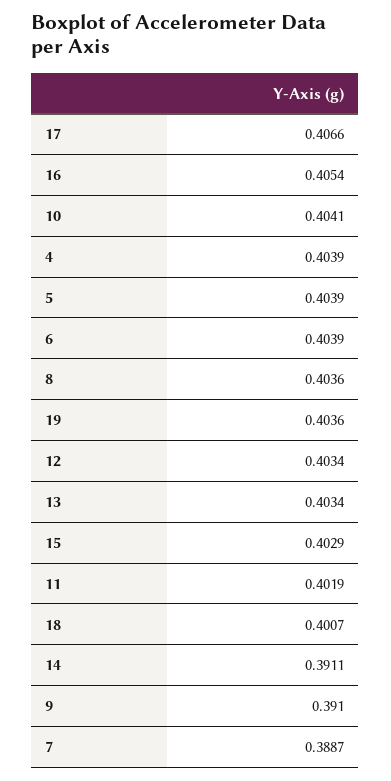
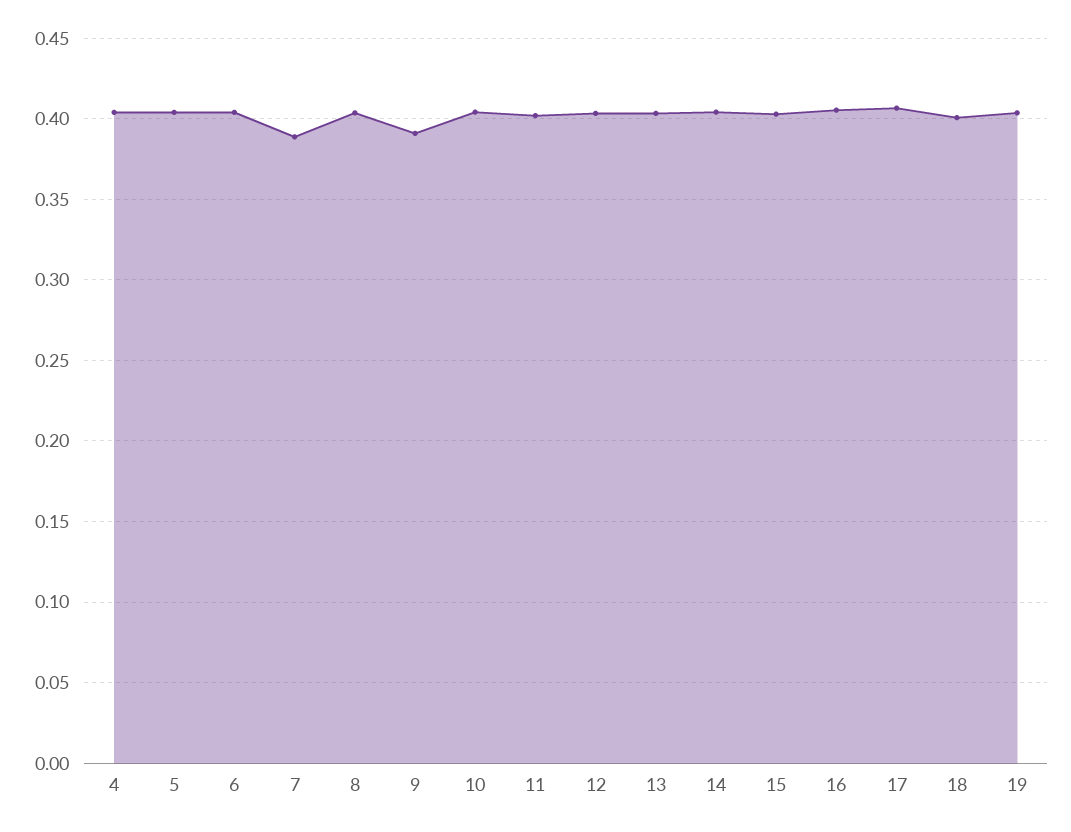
14: 0.3911 -> 0.405

